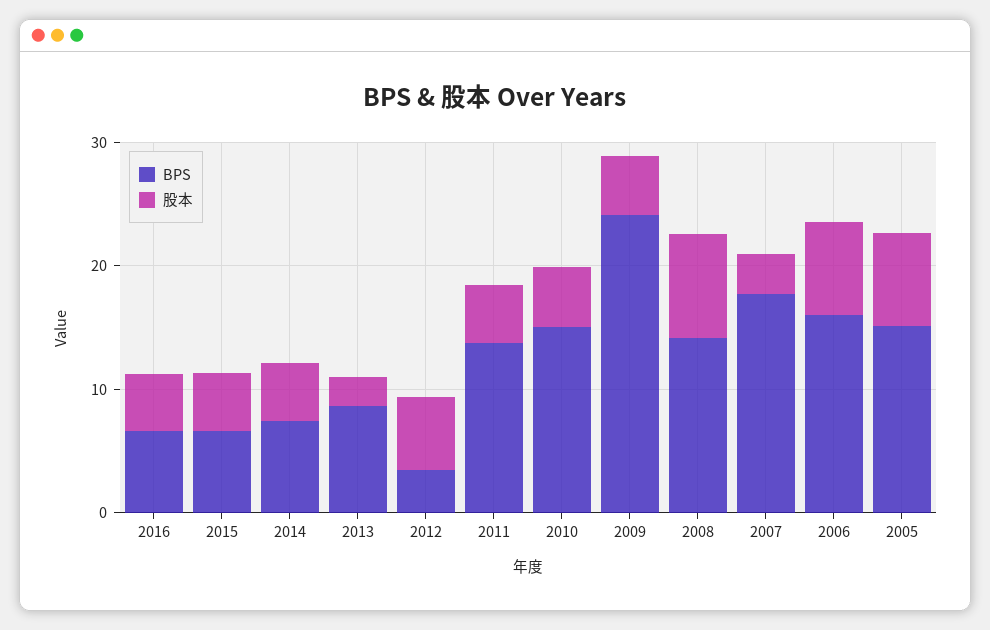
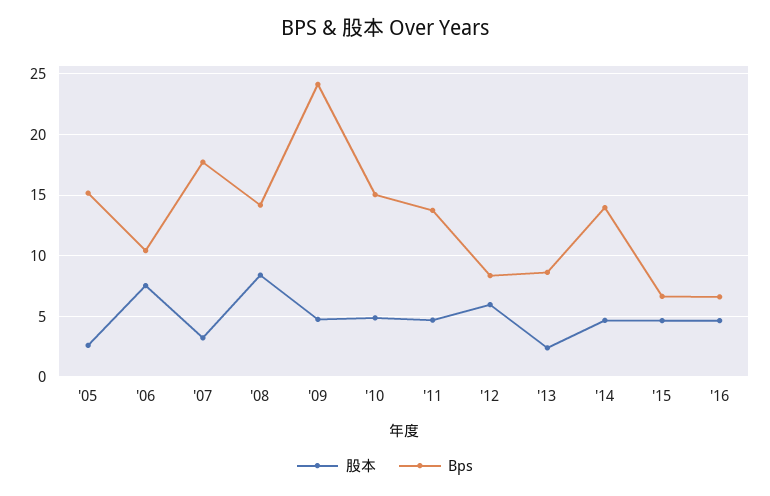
BPS, 2014: 8 -> 14
BPS, 2012: 4 -> 8.5
BPS, 2006: 16 -> 10.5
股本, 2005: 8 -> 2.5

